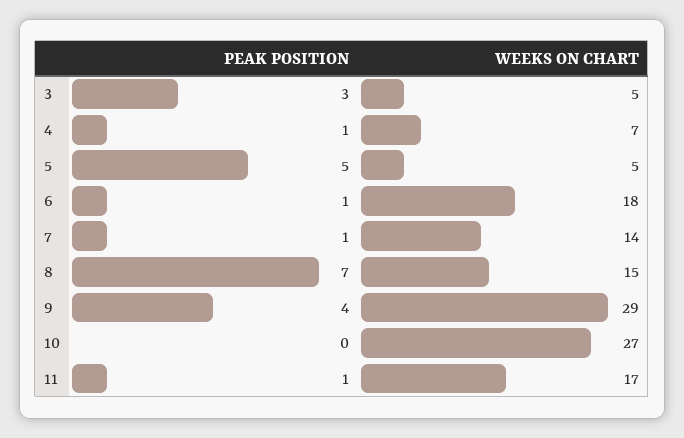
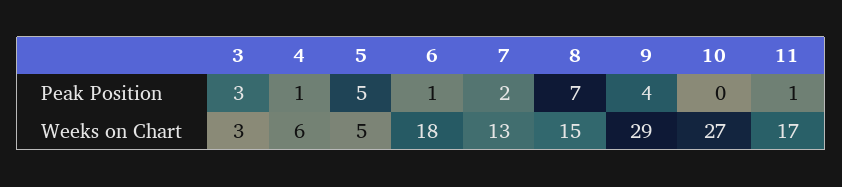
WEEKS ON CHART, 3: 5 -> 3
WEEKS ON CHART, 4: 7 -> 6
PEAK POSITION, 7: 1 -> 2
WEEKS ON CHART, 7: 14 -> 13

